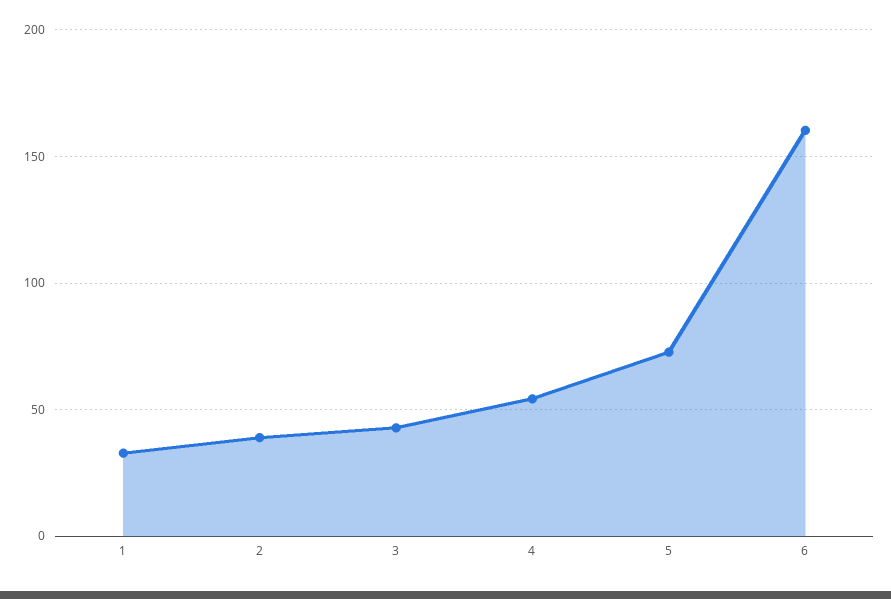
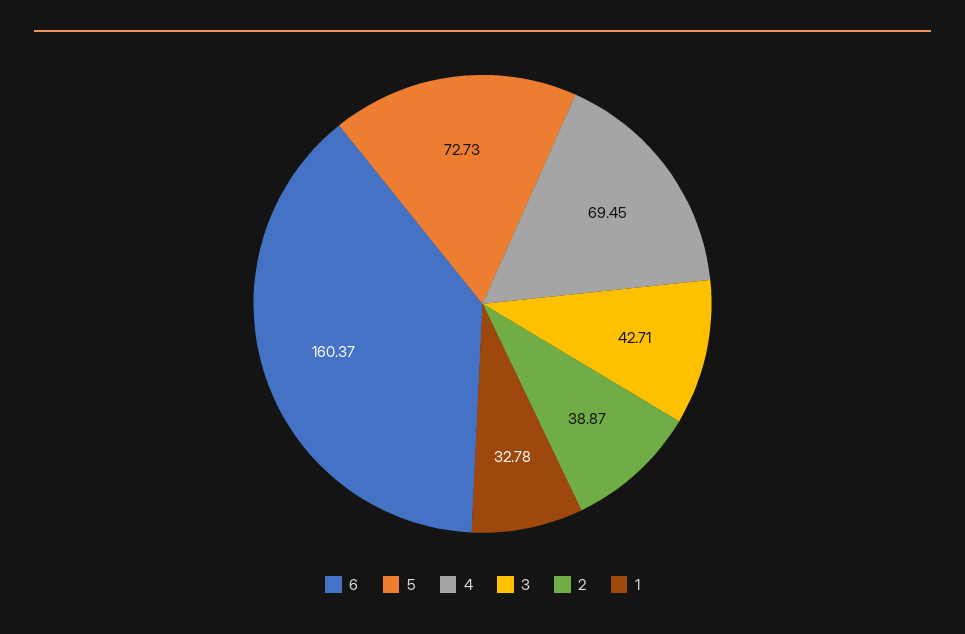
4: 55 -> 69.45

